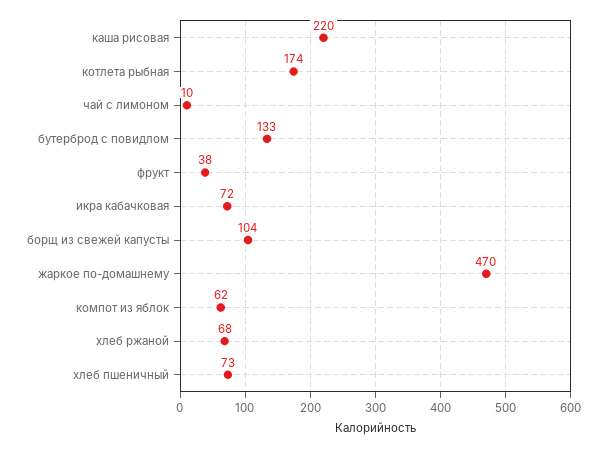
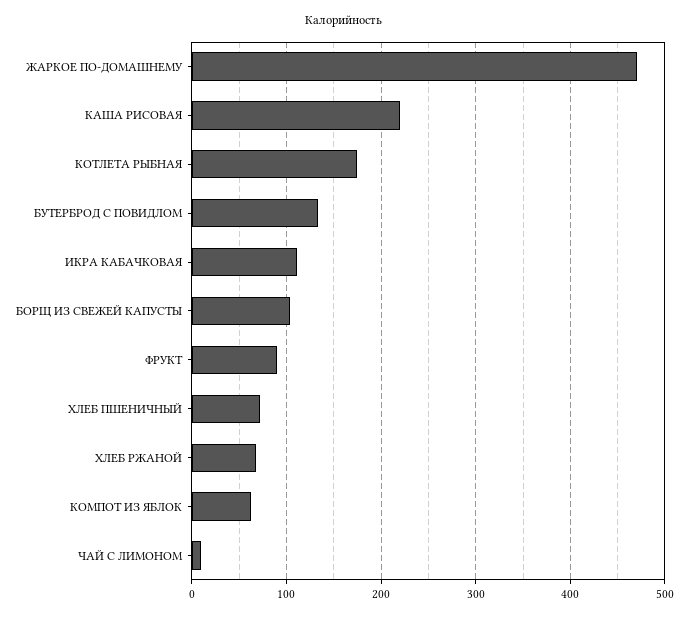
фрукт: 38 -> 90
икра кабачковая: 72 -> 110

